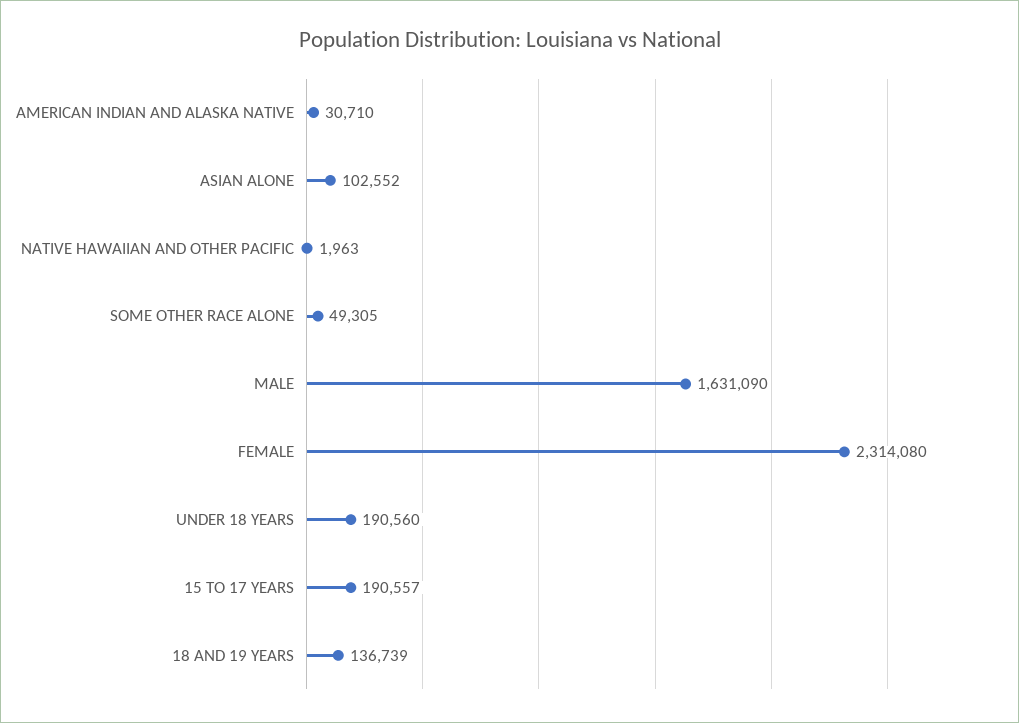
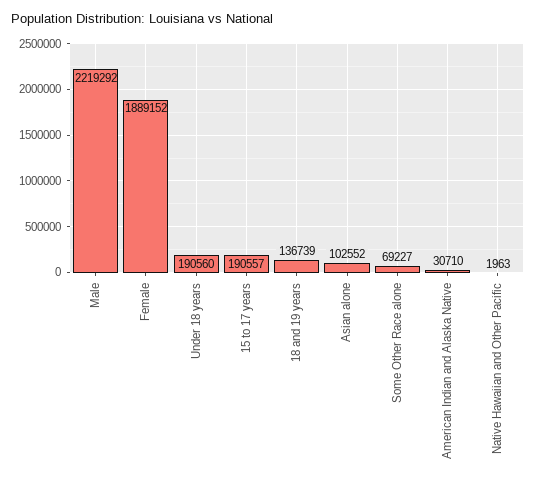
SOME OTHER RACE ALONE: 49305 -> 69227
MALE: 1631090 -> 2219292
FEMALE: 2314080 -> 1889152

